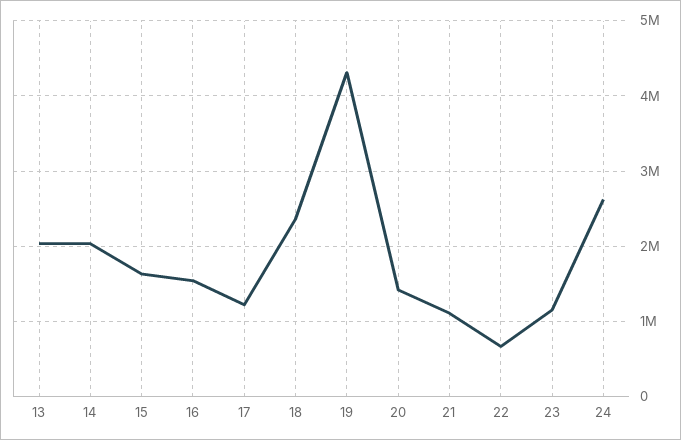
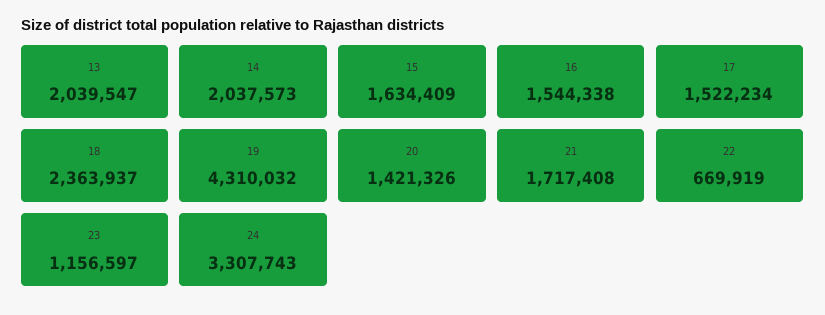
17: 1200000 -> 1522234
21: 1100000 -> 1717408
24: 2600000 -> 3307743

